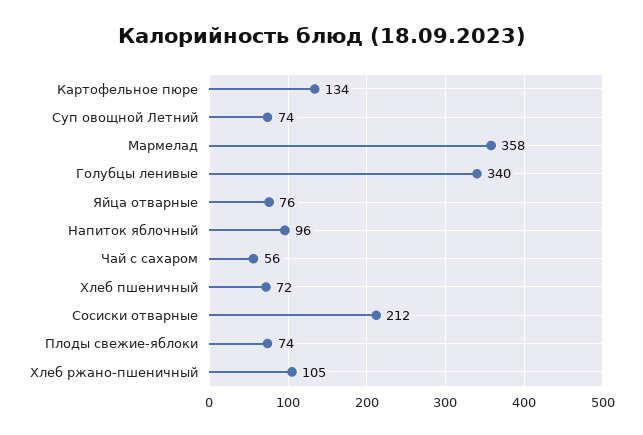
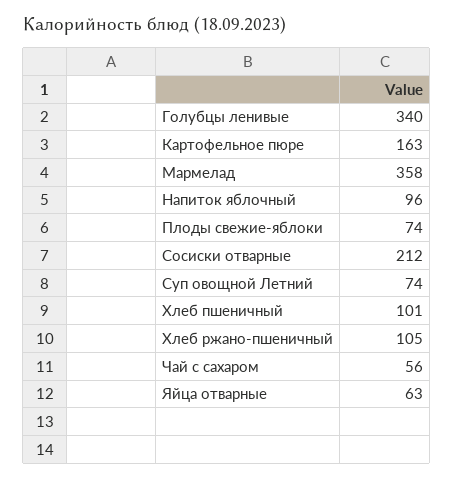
Картофельное пюре: 134 -> 163
Яйца отварные: 76 -> 63
Хлеб пшеничный: 72 -> 101

